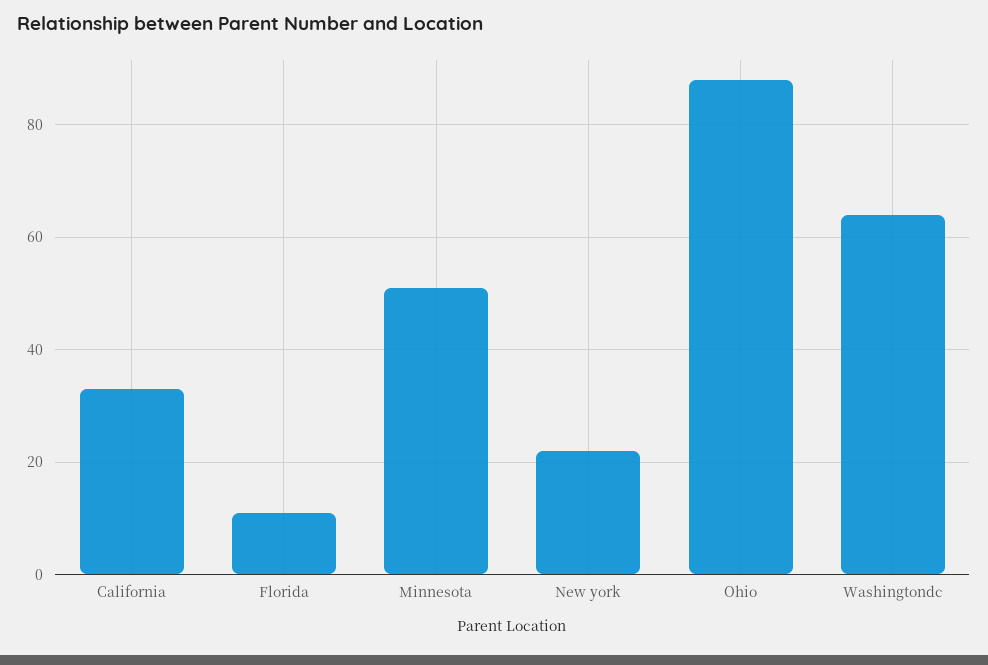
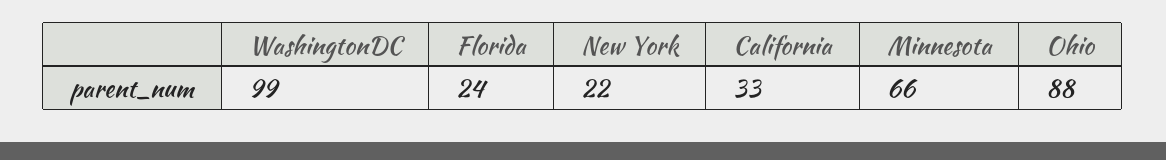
Florida: 10 -> 24
Minnesota: 50 -> 66
Washingtondc: 65 -> 99

